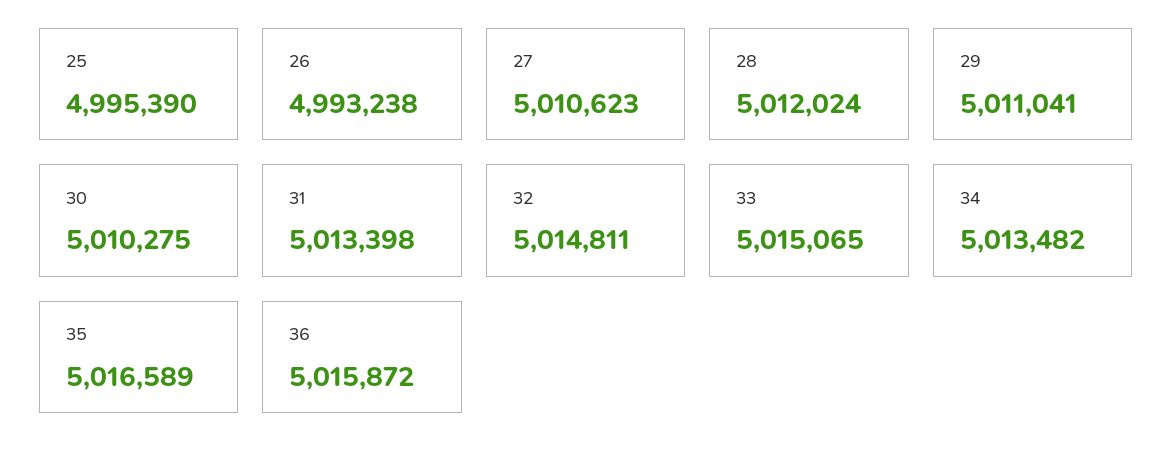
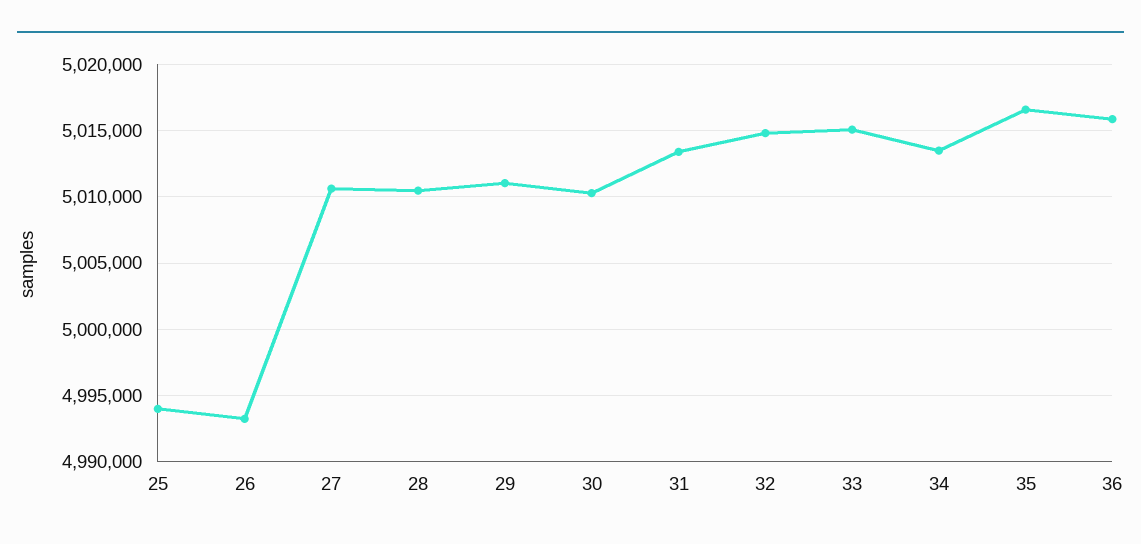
25: 4995390 -> 4994000
28: 5012024 -> 5010500

